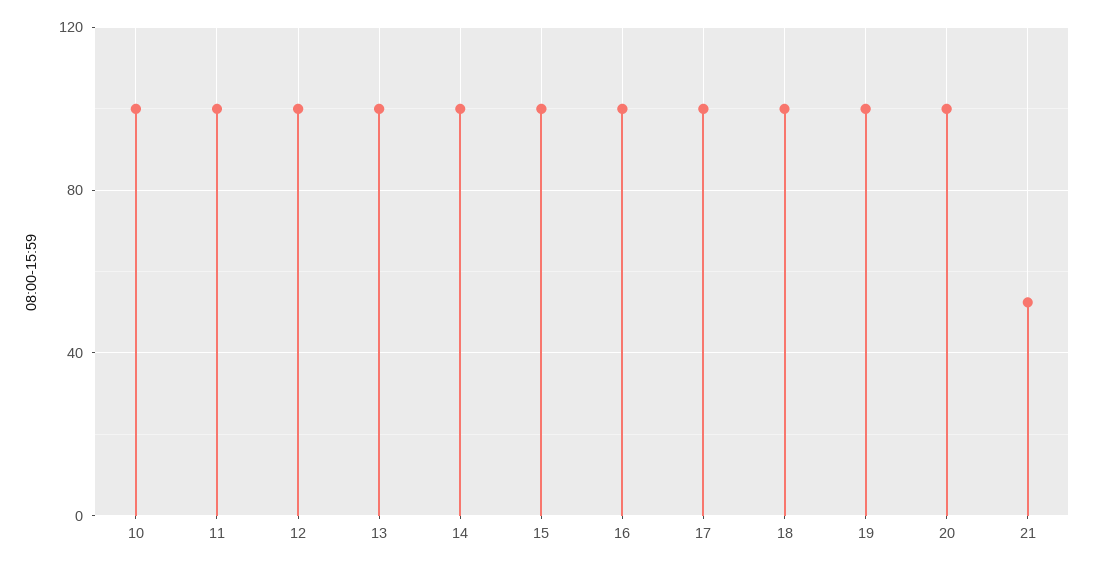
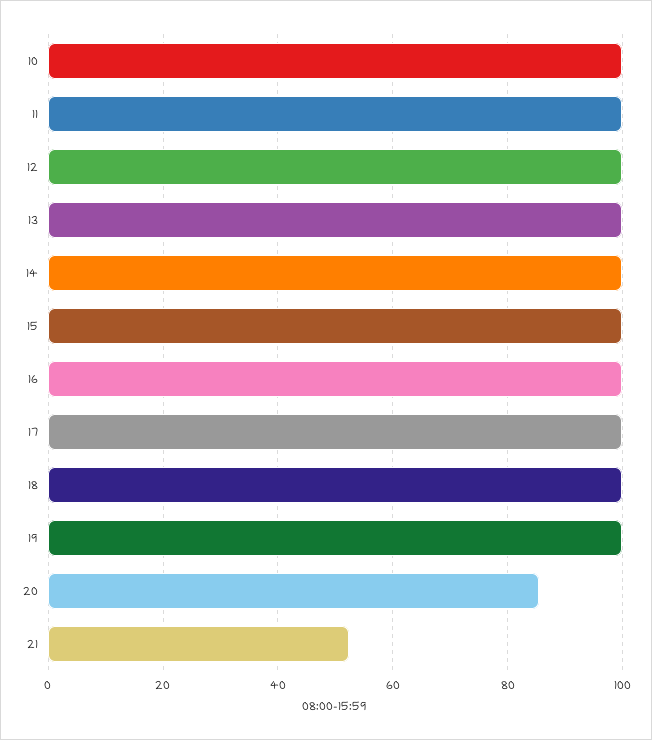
20: 100 -> 86

